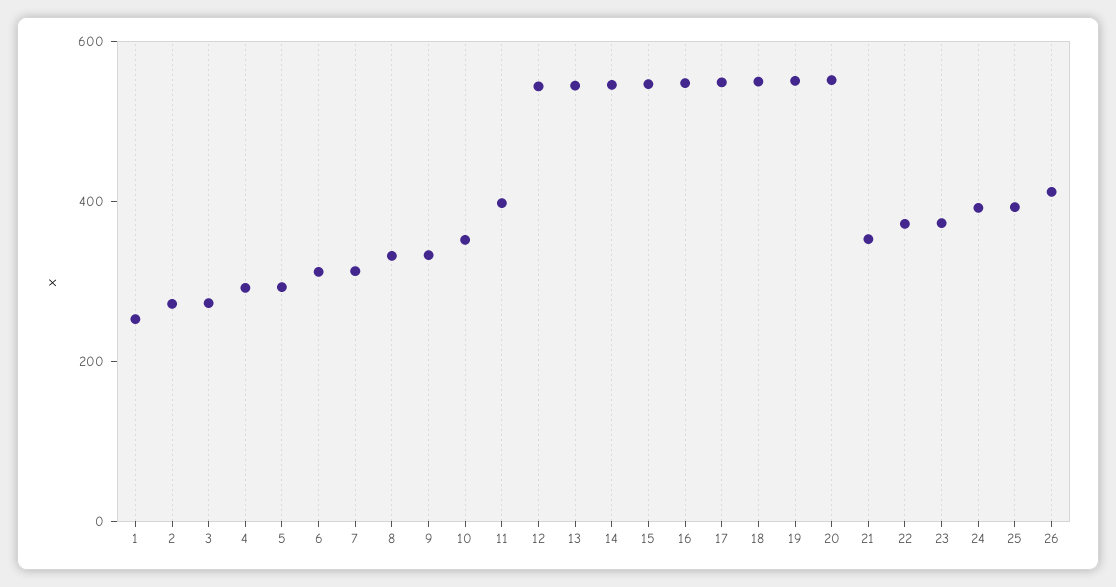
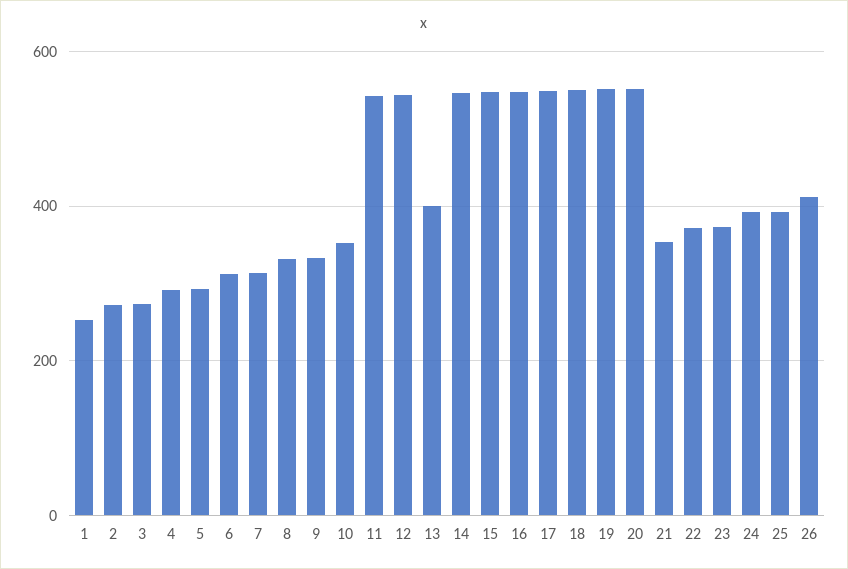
11: 400 -> 540
13: 550 -> 400

